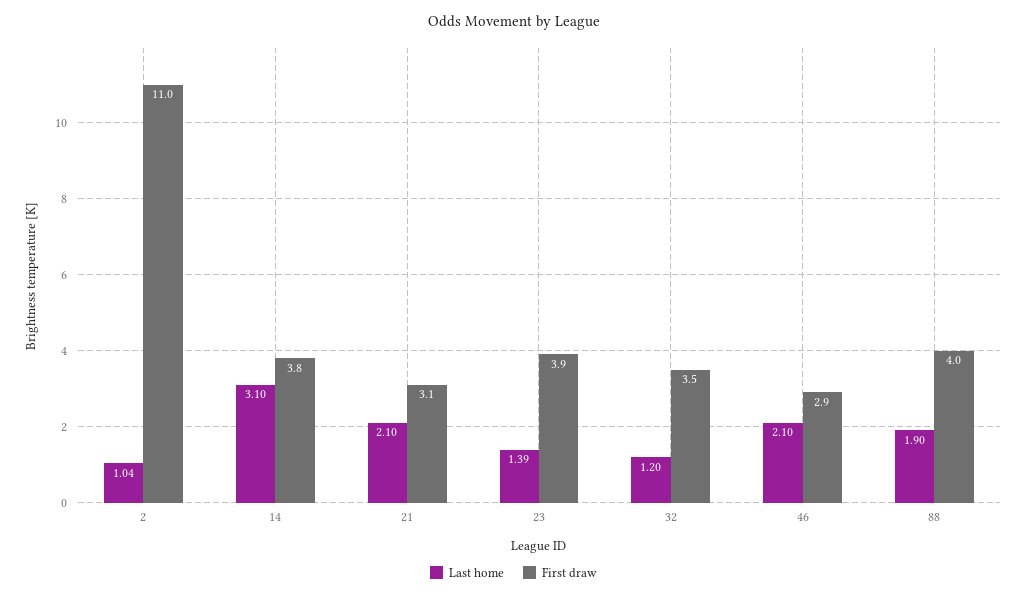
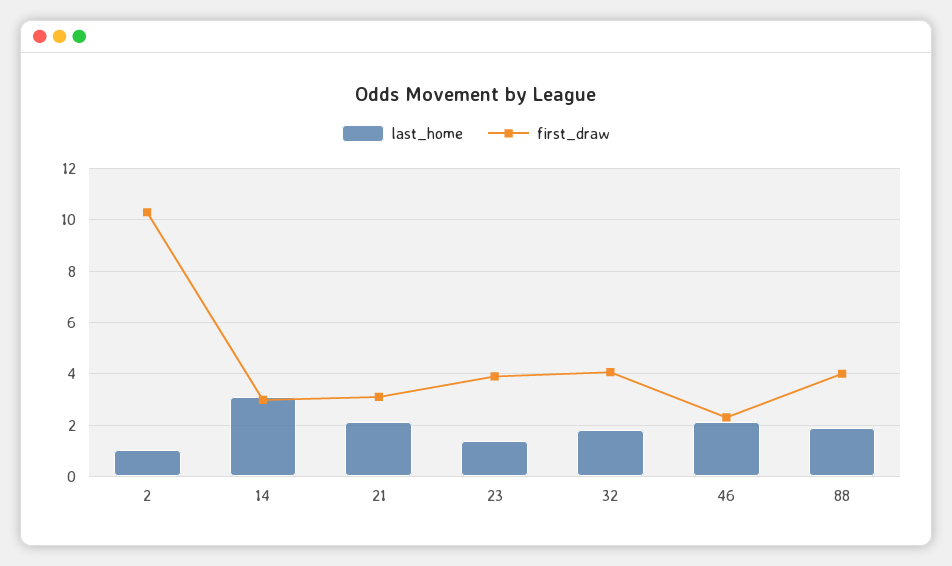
First draw, 2: 11 -> 10.25
First draw, 14: 3.8 -> 3
Last home, 32: 1.2 -> 1.75
First draw, 32: 3.5 -> 4
First draw, 46: 2.9 -> 2.25

